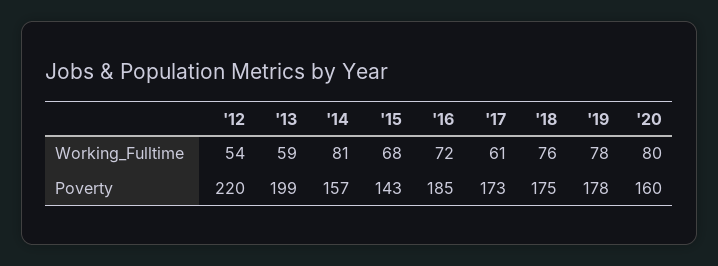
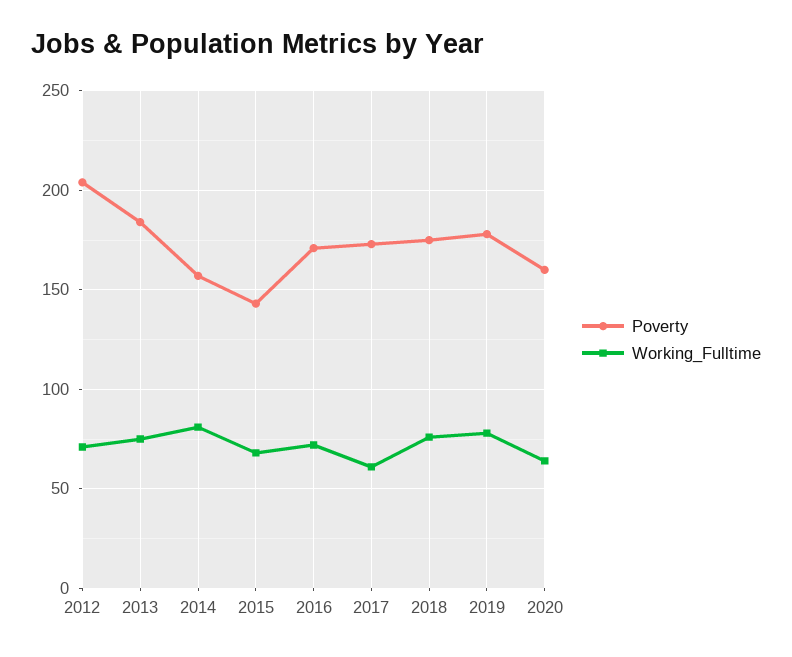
Working_Fulltime, '12: 54 -> 70
Working_Fulltime, '13: 59 -> 75
Working_Fulltime, '20: 80 -> 65
Poverty, '12: 220 -> 205
Poverty, '13: 199 -> 185
Poverty, '16: 185 -> 170

